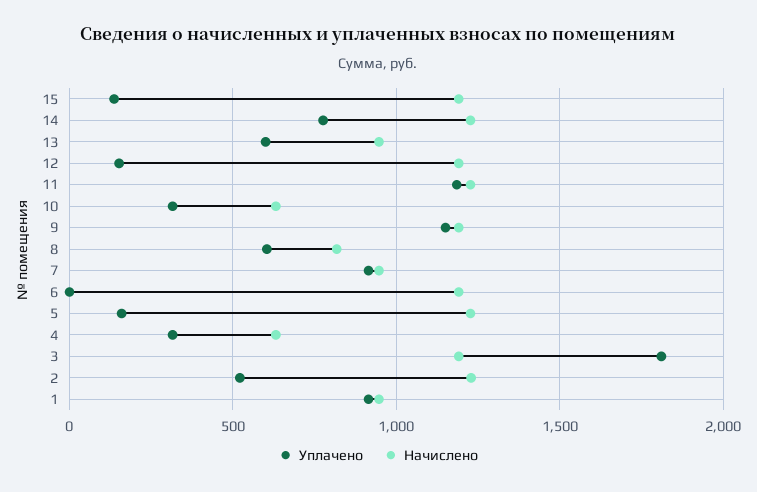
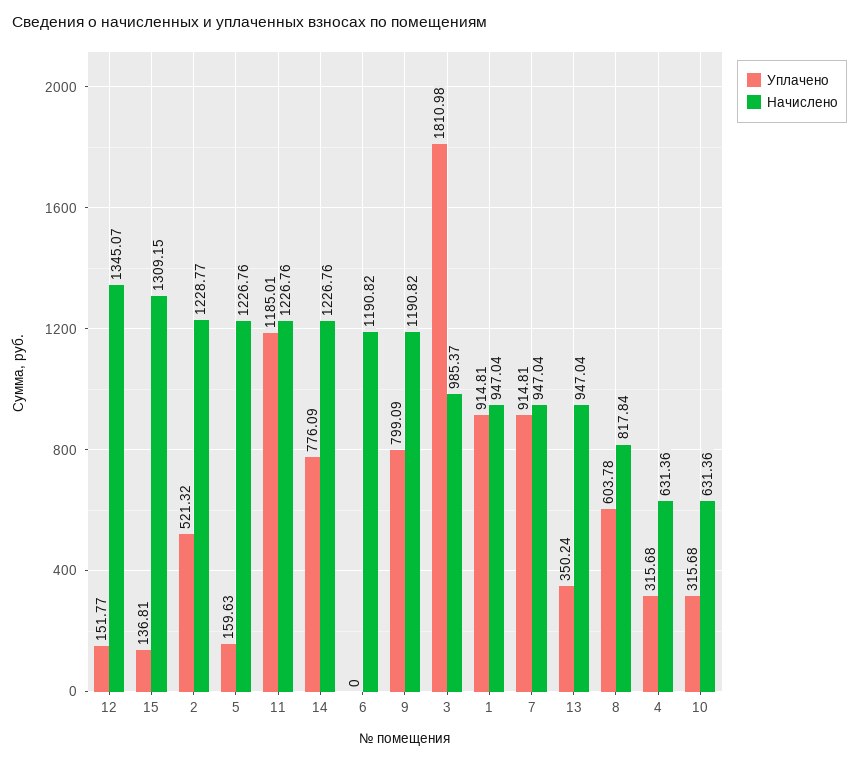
Начислено, 15: 1200 -> 1309.15
Уплачено, 13: 600 -> 350.24
Начислено, 12: 1200 -> 1345.07
Уплачено, 9: 1150 -> 799.09
Начислено, 3: 1200 -> 985.37

